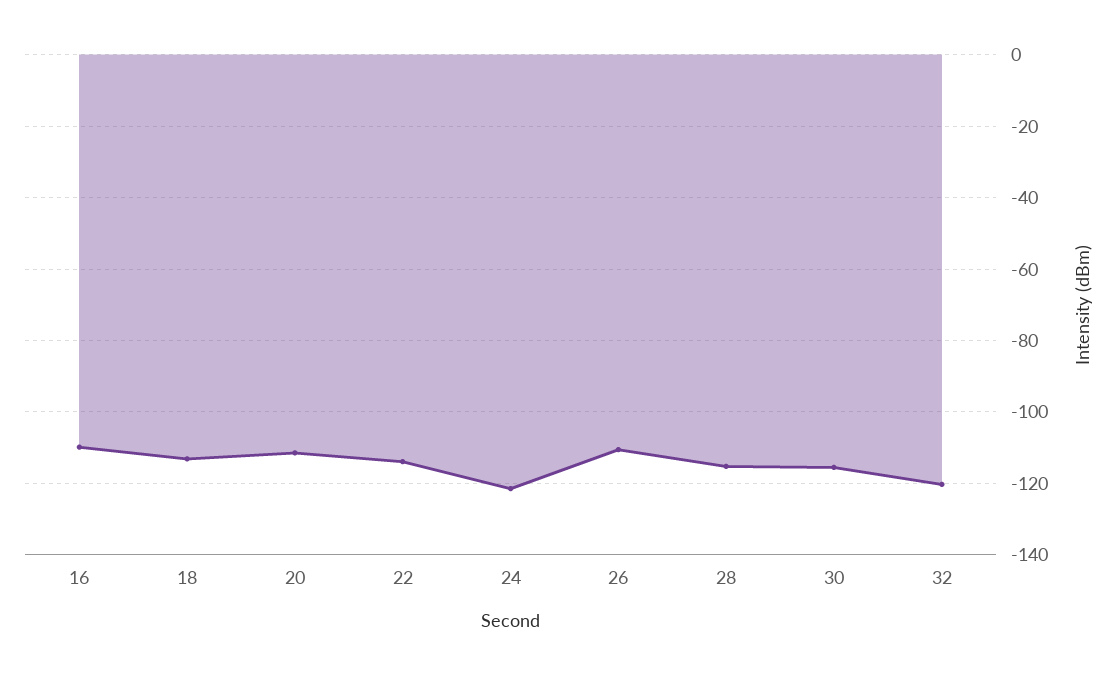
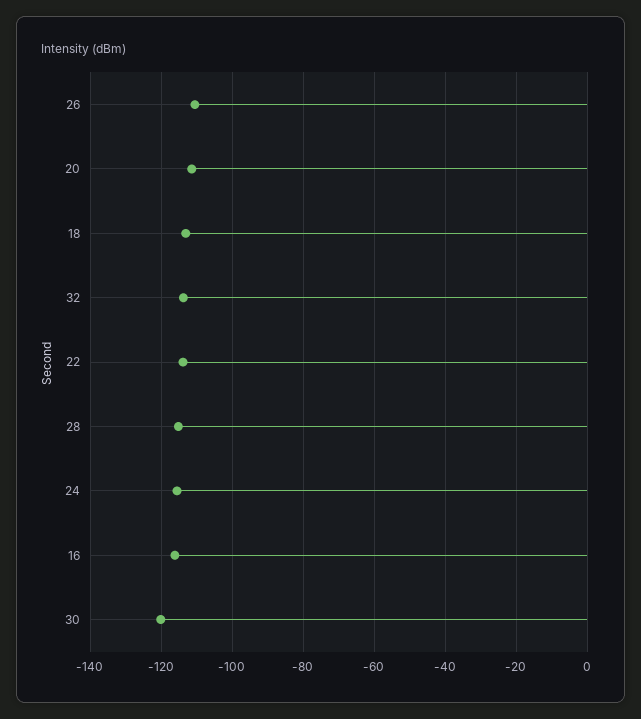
16: -110 -> -116
24: -122 -> -116
30: -116 -> -120
32: -120 -> -114

